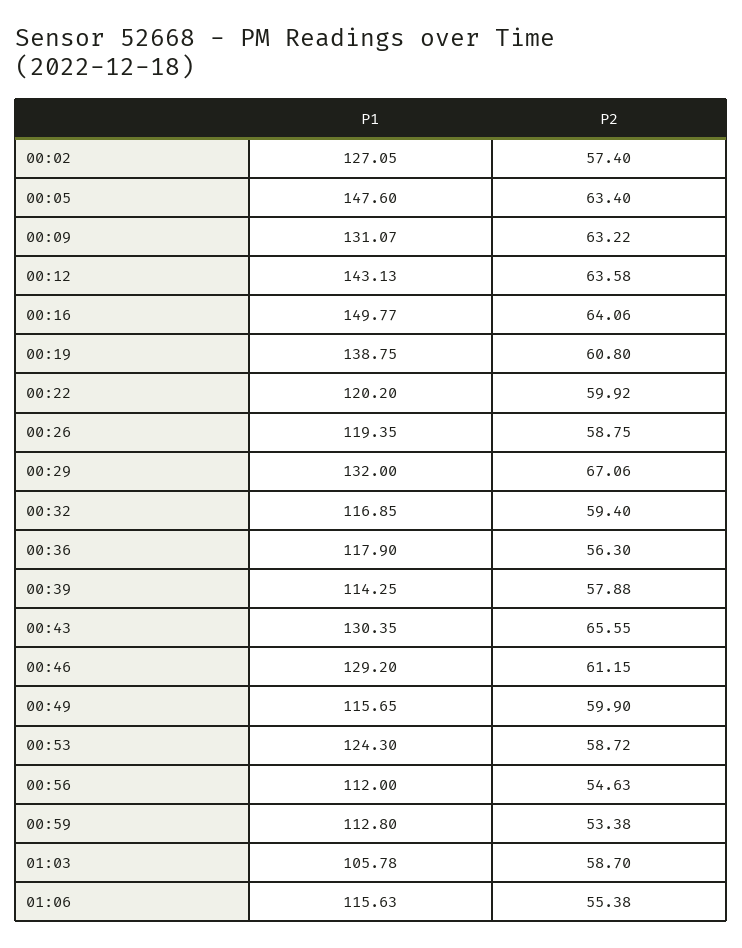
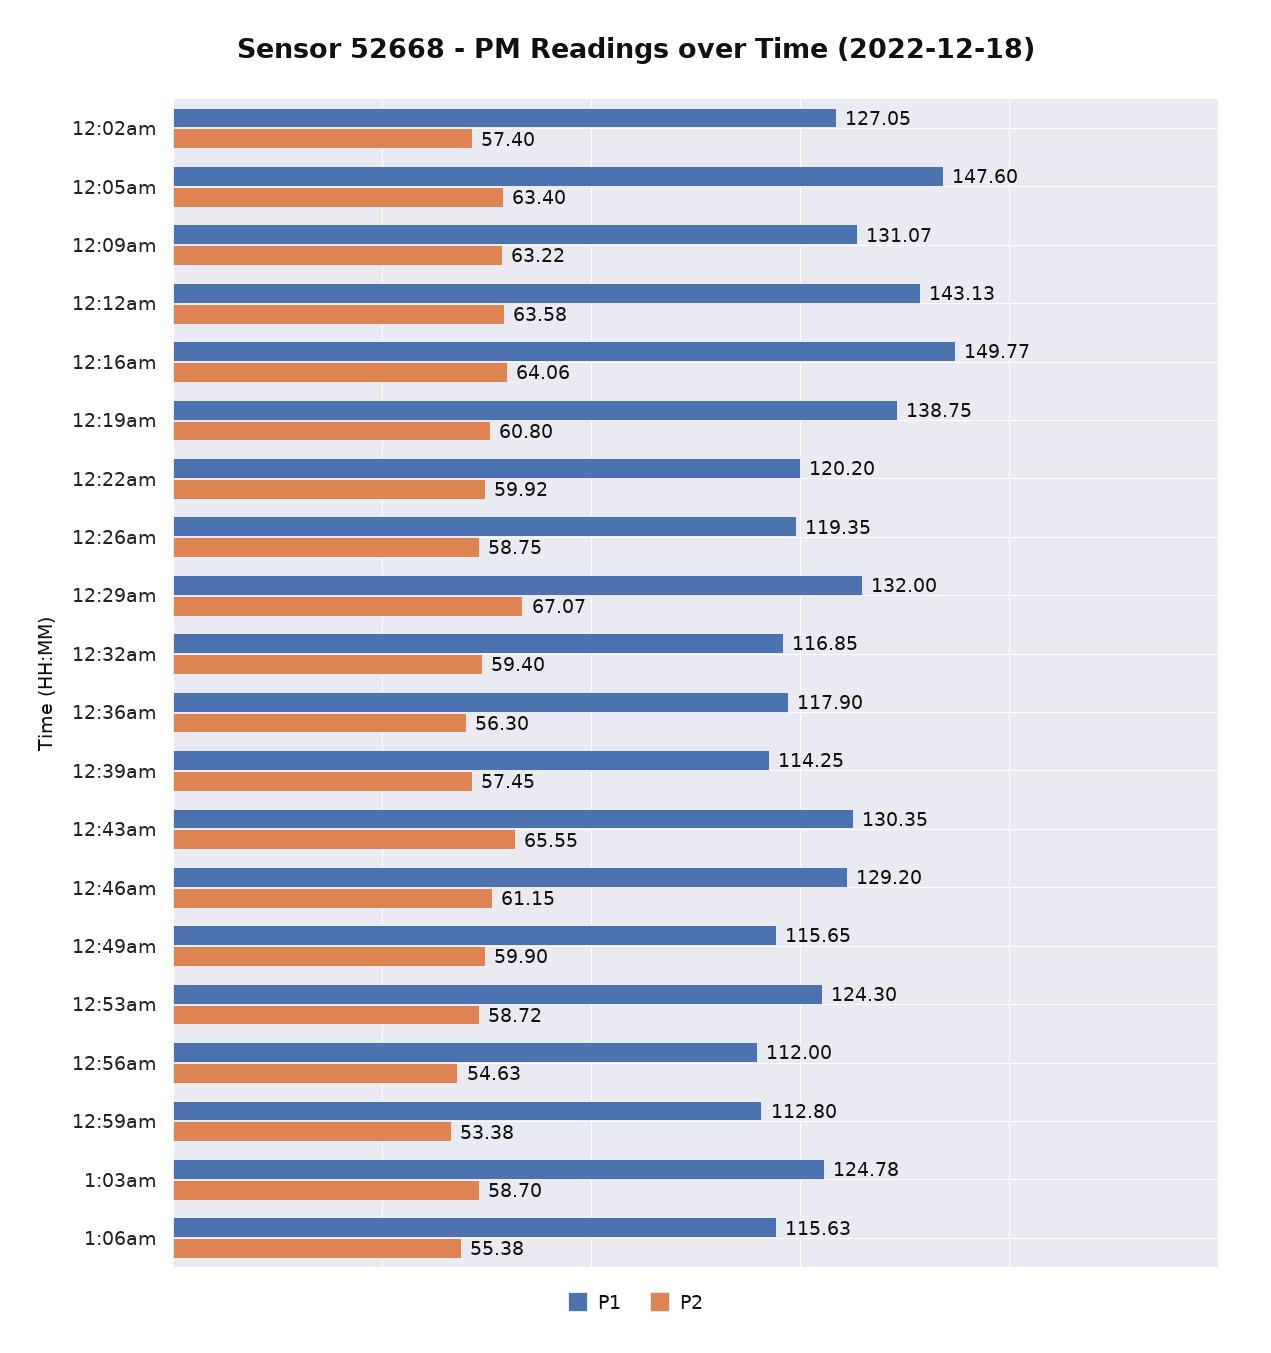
P2, 00:29: 67.06 -> 67.07
P2, 00:39: 57.88 -> 57.45
P1, 01:03: 105.78 -> 124.78

